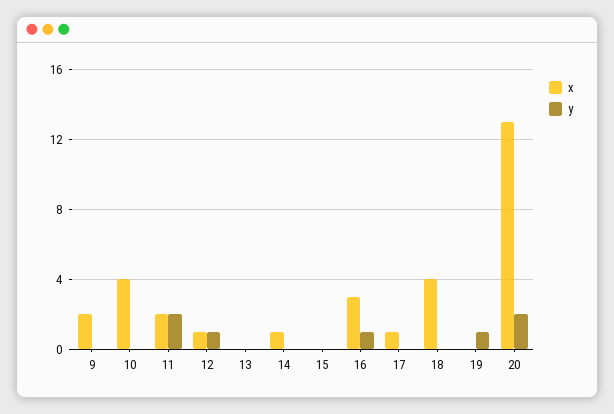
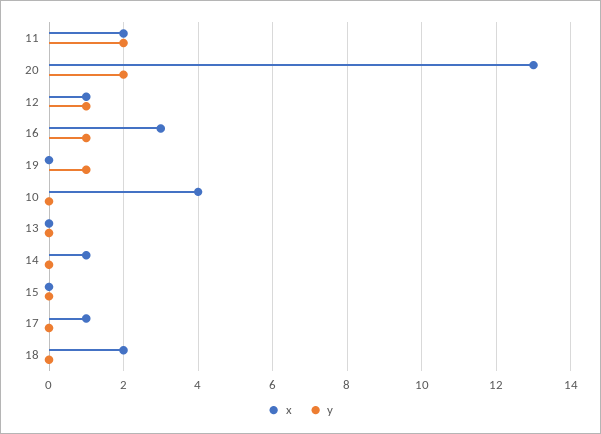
x, 9: 2 -> none
y, 9: 0 -> none
x, 18: 4 -> 2

